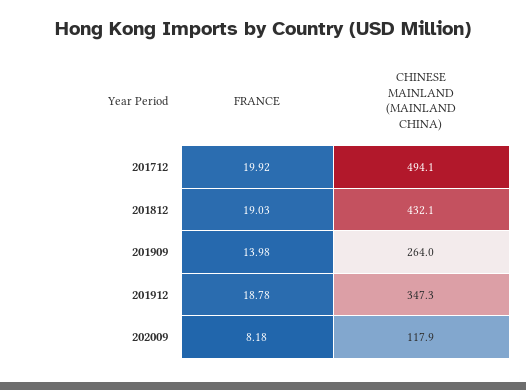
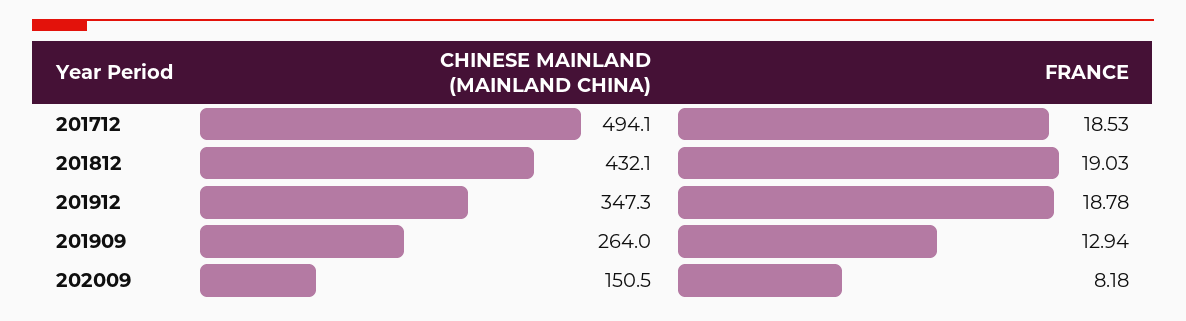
FRANCE, 201712: 19.92 -> 18.53
FRANCE, 201909: 13.98 -> 12.94
CHINESE MAINLAND (MAINLAND CHINA), 202009: 117.9 -> 150.5

